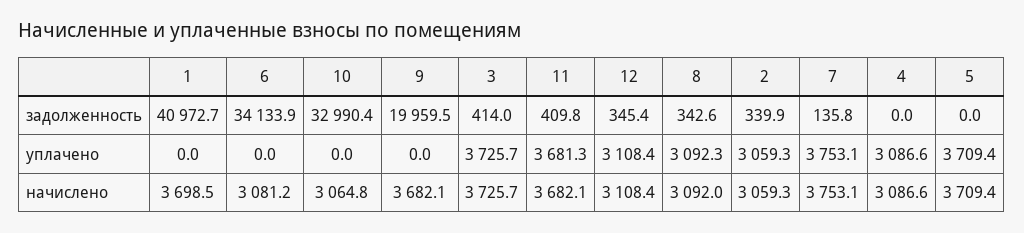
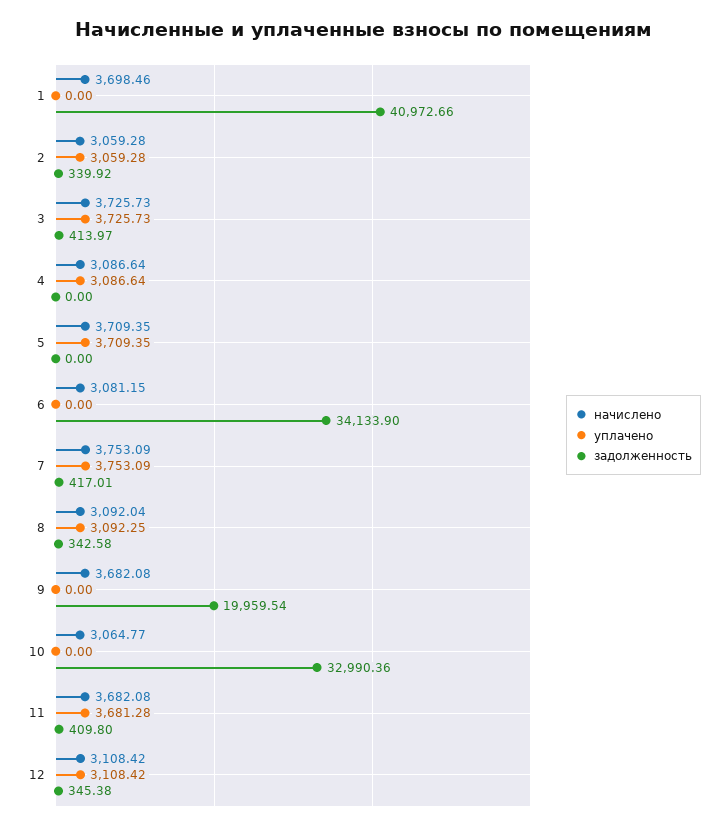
задолженность, 7: 135.8 -> 417.01

